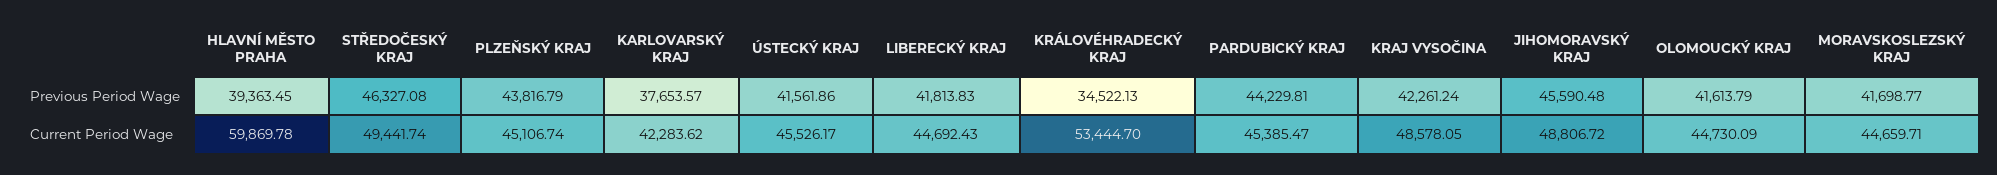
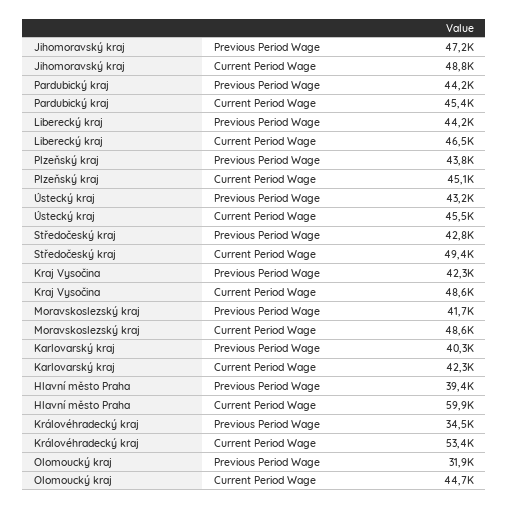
STŘEDOČESKÝ KRAJ, Previous Period Wage: 46327.08 -> 42800
KARLOVARSKÝ KRAJ, Previous Period Wage: 37653.57 -> 40300
ÚSTECKÝ KRAJ, Previous Period Wage: 41561.86 -> 43200
LIBERECKÝ KRAJ, Previous Period Wage: 41813.83 -> 44200
JIHOMORAVSKÝ KRAJ, Previous Period Wage: 45590.48 -> 47200
OLOMOUCKÝ KRAJ, Previous Period Wage: 41613.79 -> 31900
LIBERECKÝ KRAJ, Current Period Wage: 44692.43 -> 46500
MORAVSKOSLEZSKÝ KRAJ, Current Period Wage: 44659.71 -> 48600

